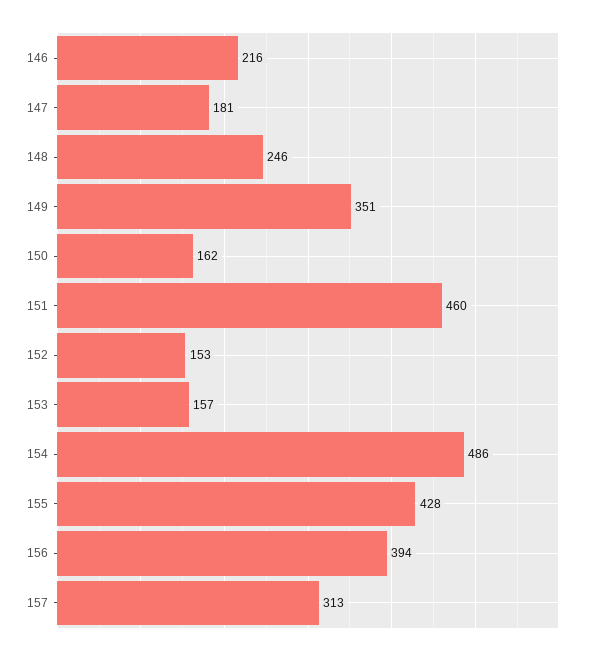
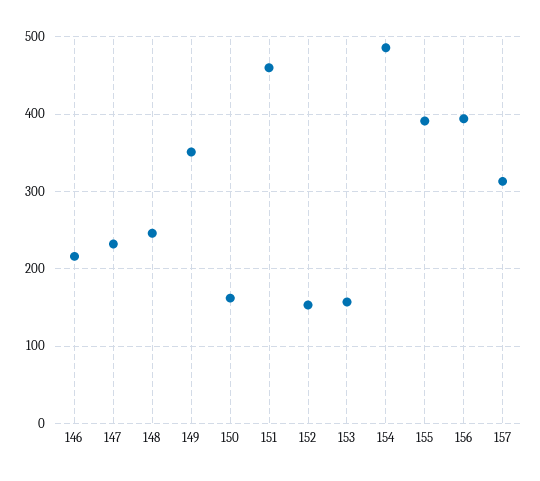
147: 181 -> 230
155: 428 -> 390

